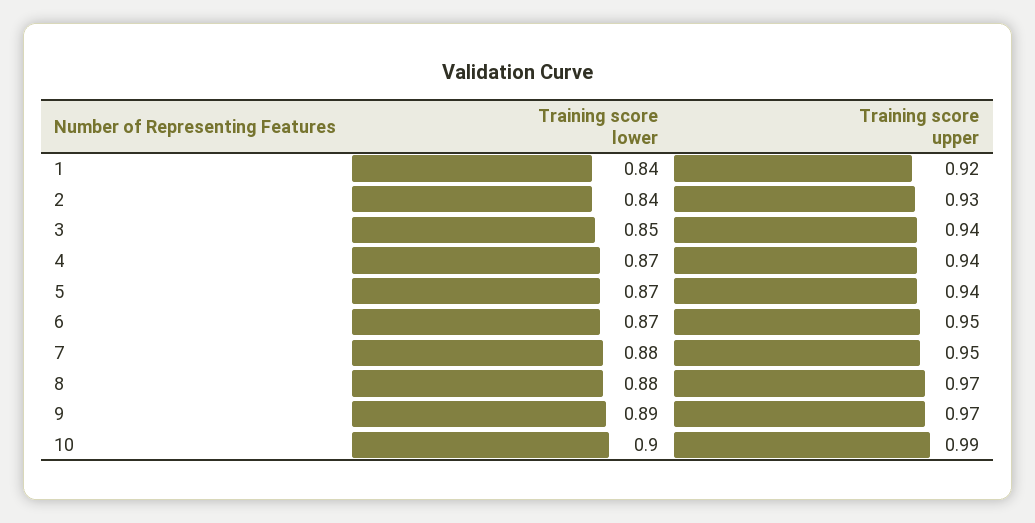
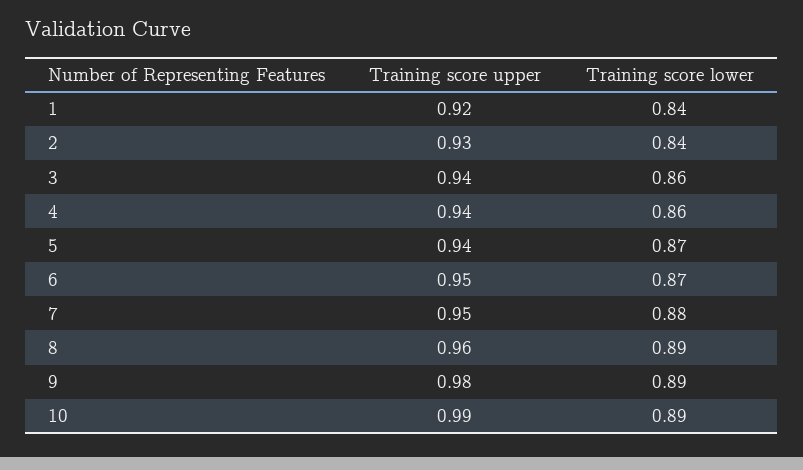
Training score lower, 3: 0.85 -> 0.86
Training score lower, 4: 0.87 -> 0.86
Training score lower, 8: 0.88 -> 0.89
Training score upper, 8: 0.97 -> 0.96
Training score upper, 9: 0.97 -> 0.98
Training score lower, 10: 0.9 -> 0.89

